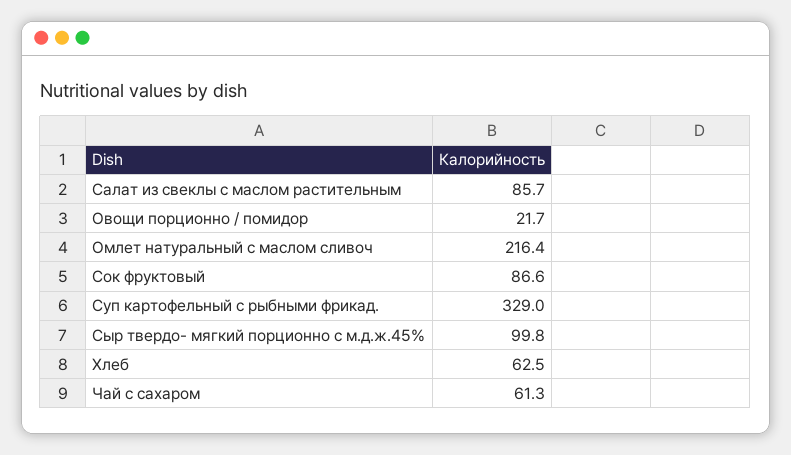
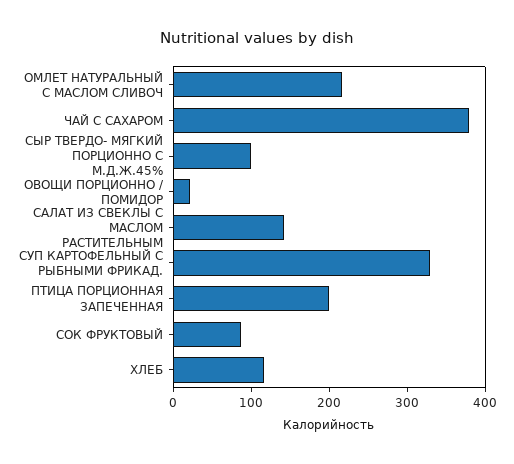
Cалат из свеклы с маслом растительным: 85.7 -> 140
Хлеб: 62.5 -> 120
Чай с сахаром: 61.3 -> 380
ПТИЦА ПОРЦИОННАЯ ЗАПЕЧЕННАЯ: none -> 200

